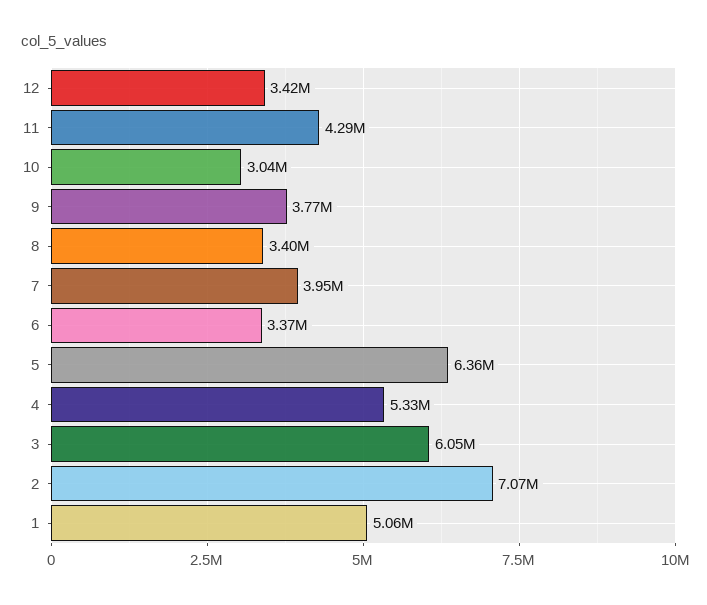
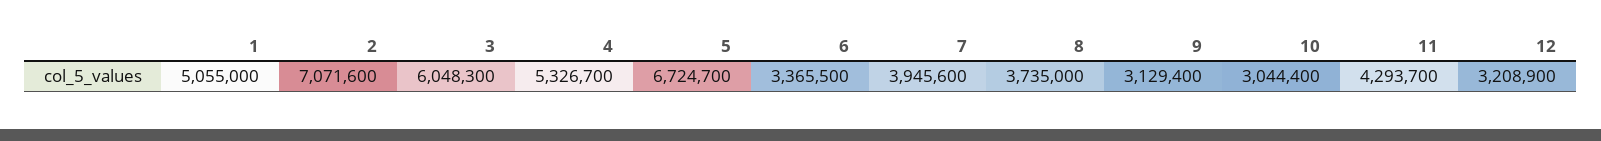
12: 3420000 -> 3208900
9: 3770000 -> 3129400
8: 3400000 -> 3735000
5: 6360000 -> 6724700

